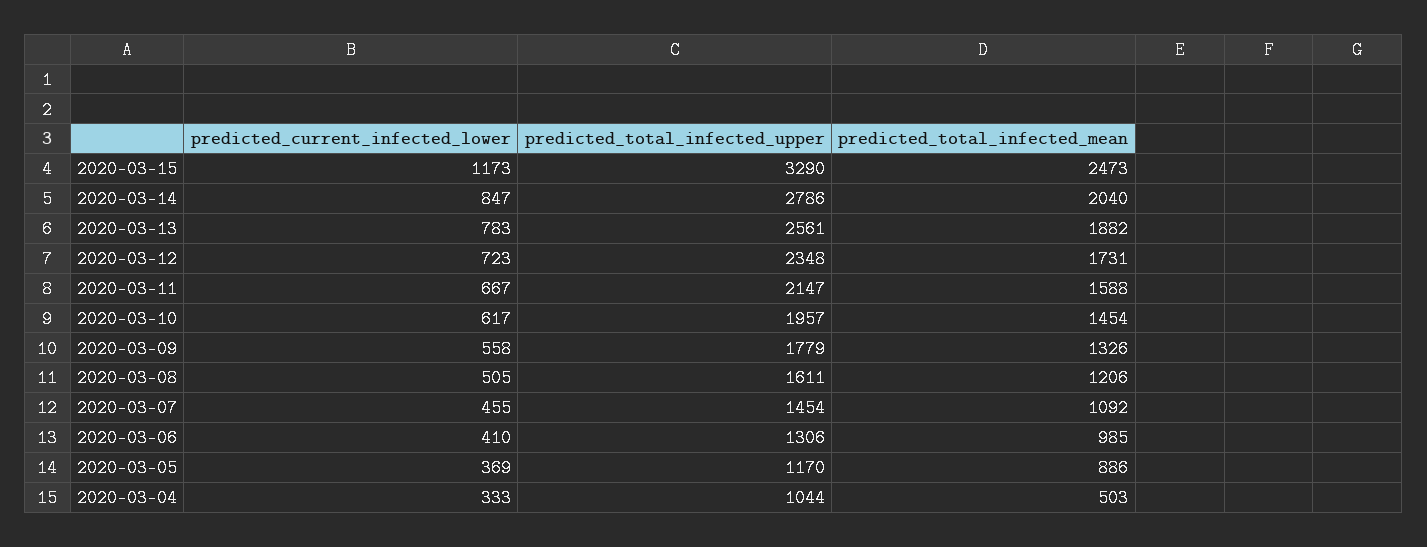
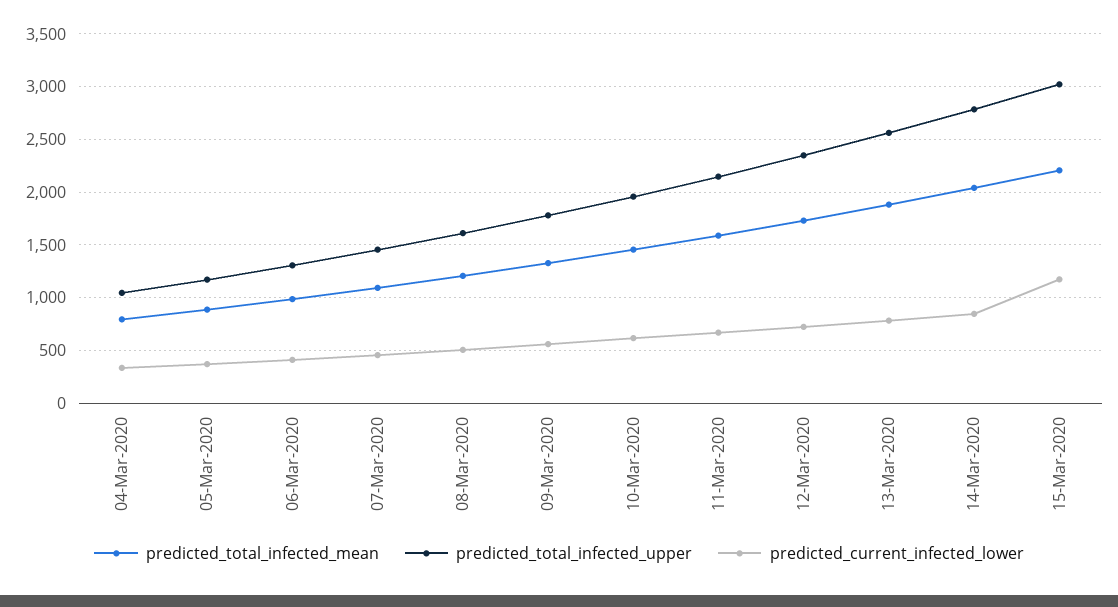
predicted_total_infected_upper, 2020-03-15: 3290 -> 3000
predicted_total_infected_mean, 2020-03-15: 2473 -> 2200
predicted_total_infected_mean, 2020-03-04: 503 -> 800

